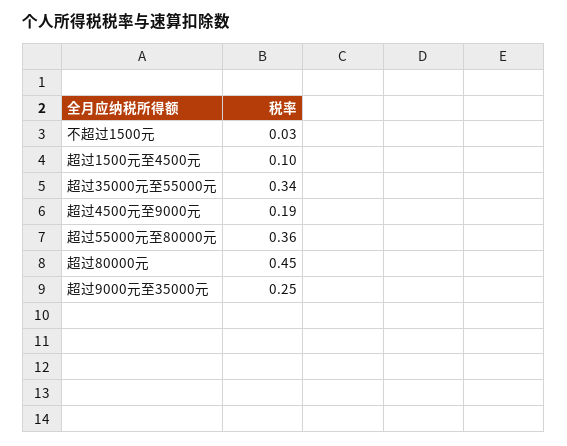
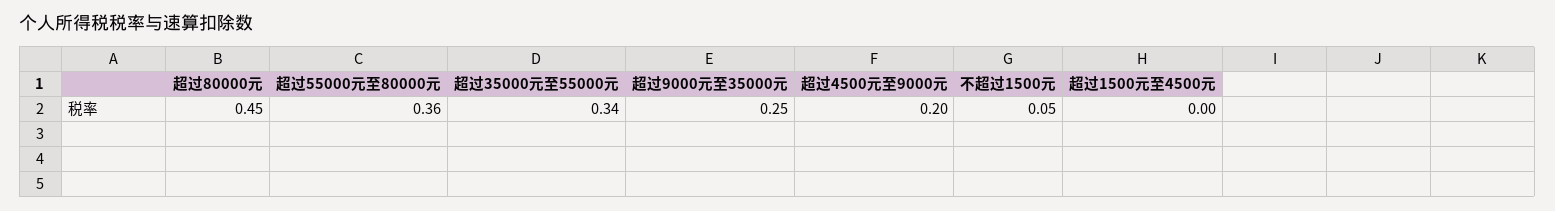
不超过1500元: 0.03 -> 0.05
超过1500元至4500元: 0.1 -> 0
超过4500元至9000元: 0.19 -> 0.2

